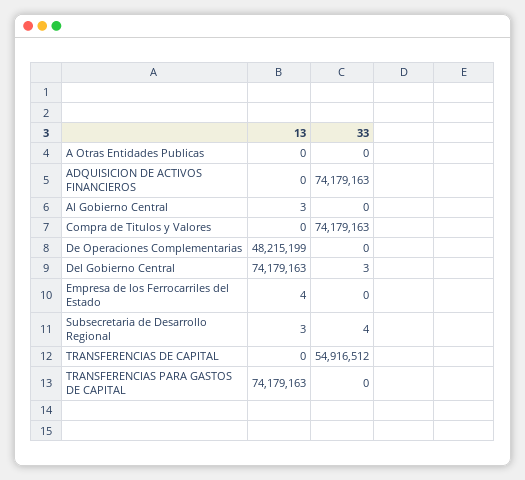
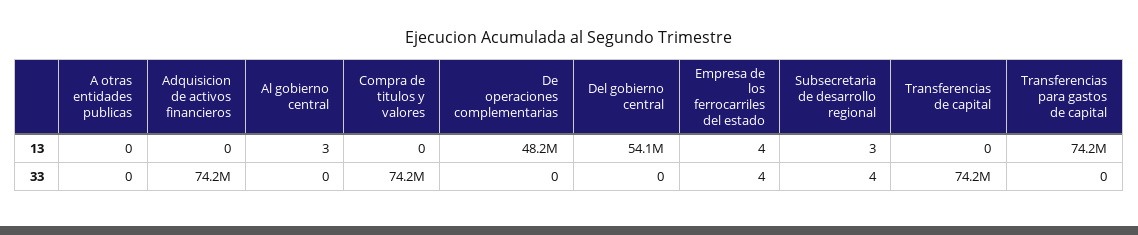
13, Del Gobierno Central: 74179163 -> 54100000
33, Del Gobierno Central: 3 -> 0
33, Empresa de los Ferrocarriles del Estado: 0 -> 4
33, TRANSFERENCIAS DE CAPITAL: 54916512 -> 74200000

